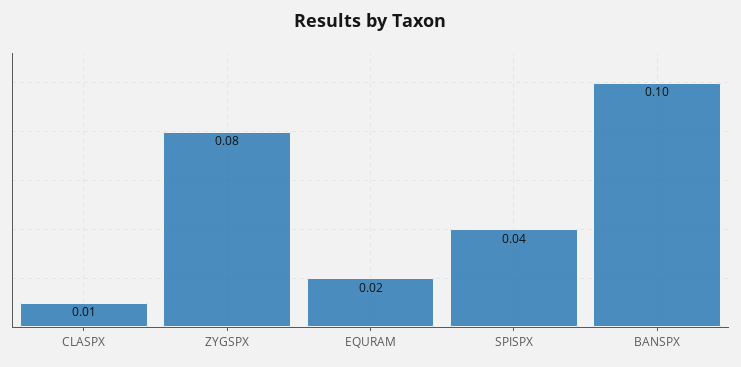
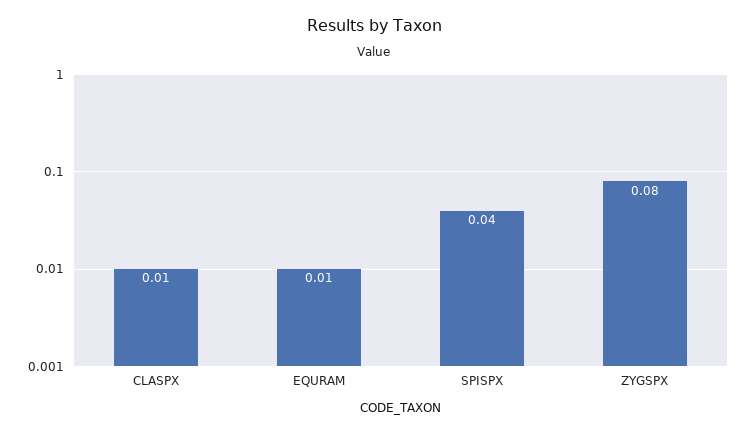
EQURAM: 0.02 -> 0.01
BANSPX: 0.1 -> none

